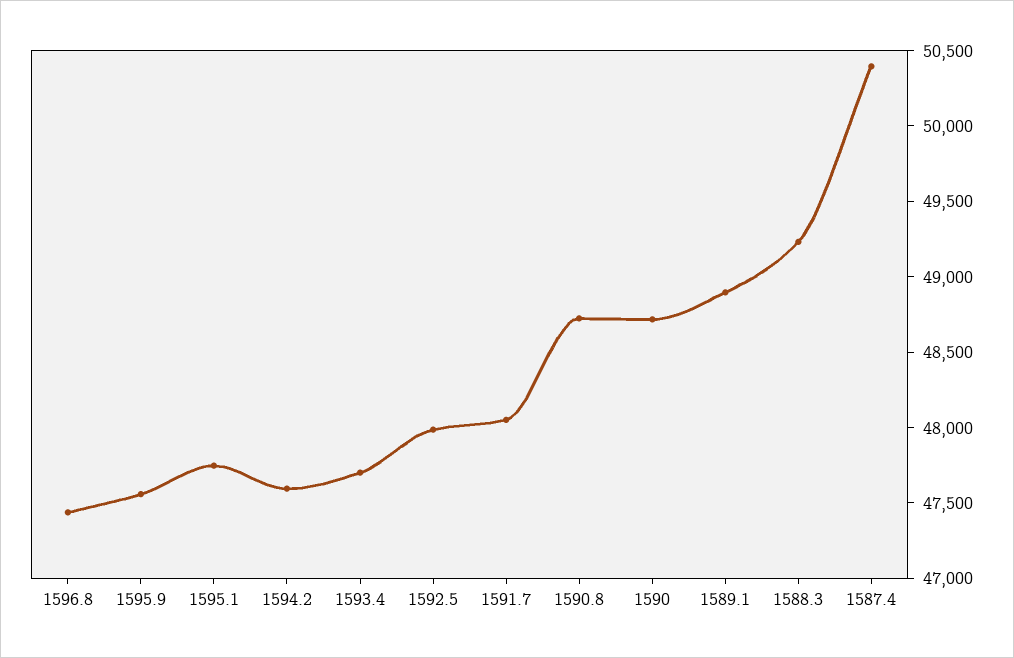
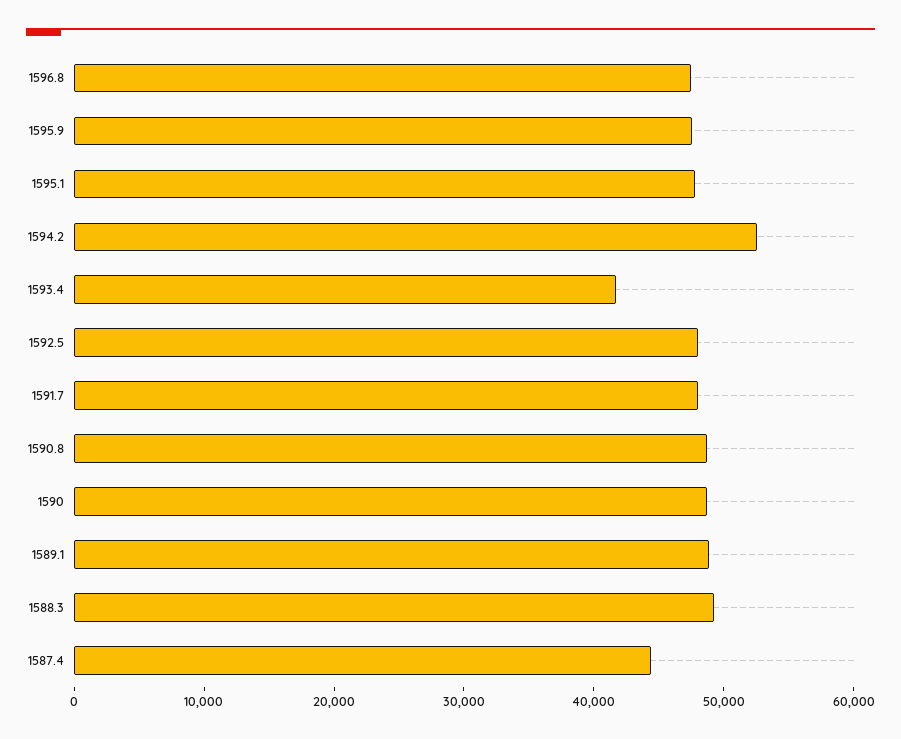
1594.2: 47600 -> 52000
1593.4: 47700 -> 42000
1587.4: 50400 -> 44000

